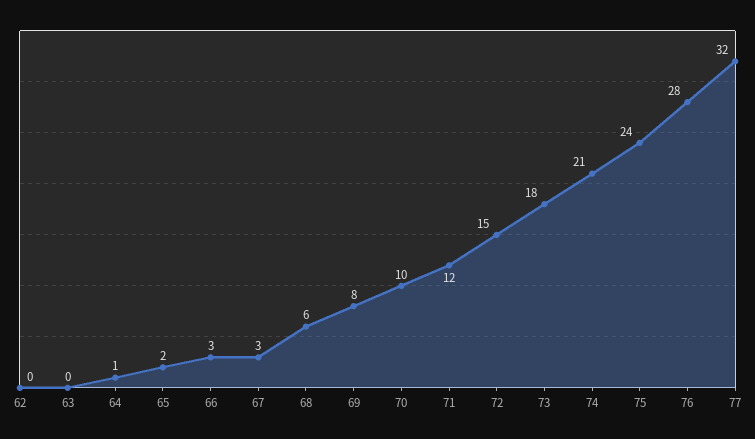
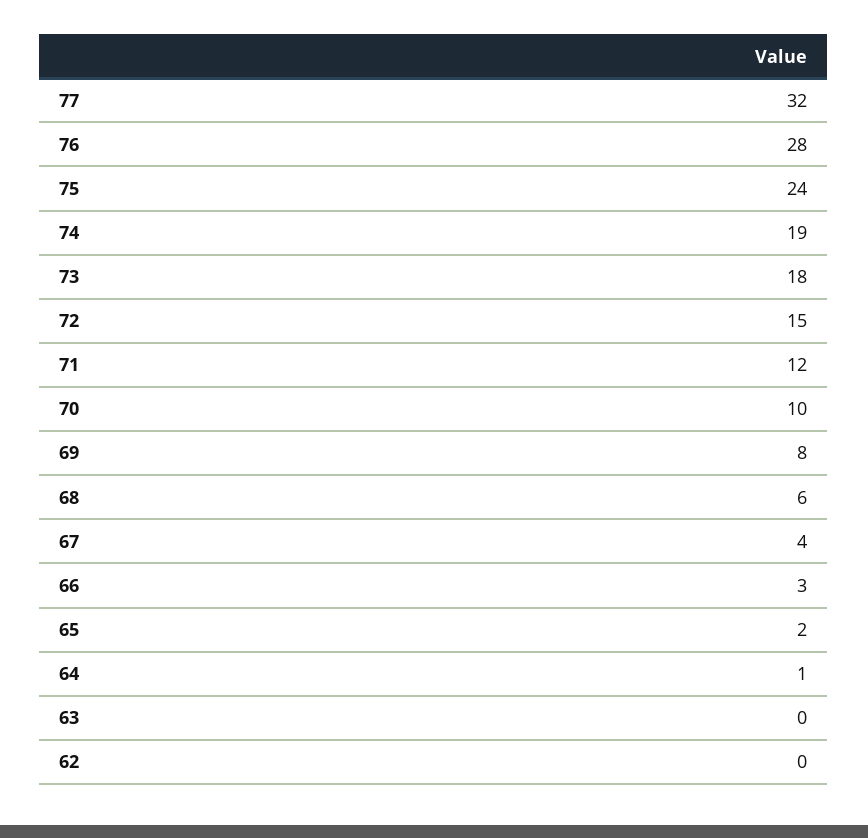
67: 3 -> 4
74: 21 -> 19

